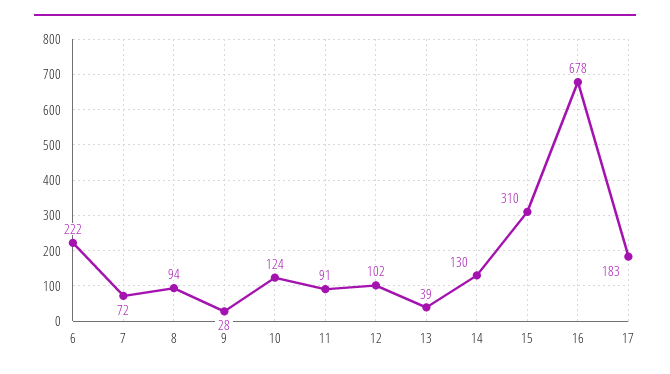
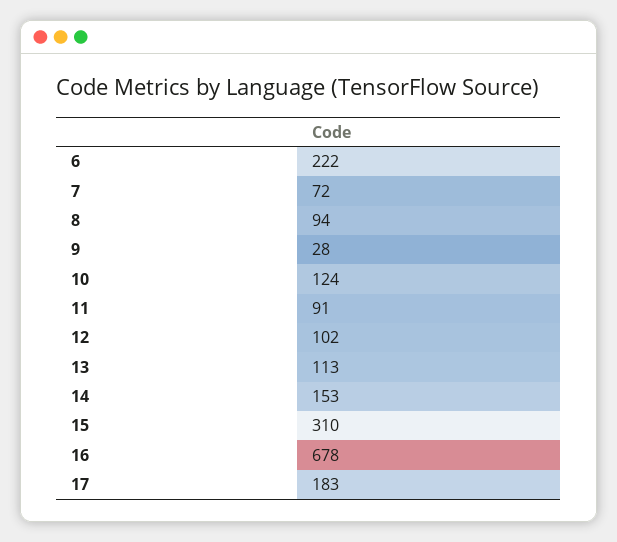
13: 39 -> 113
14: 130 -> 153

